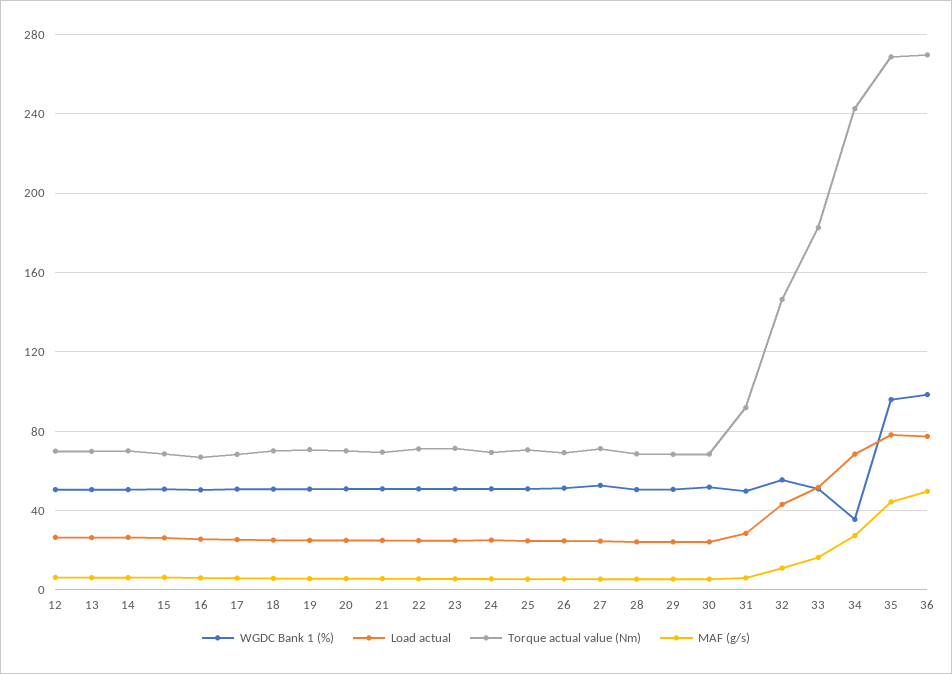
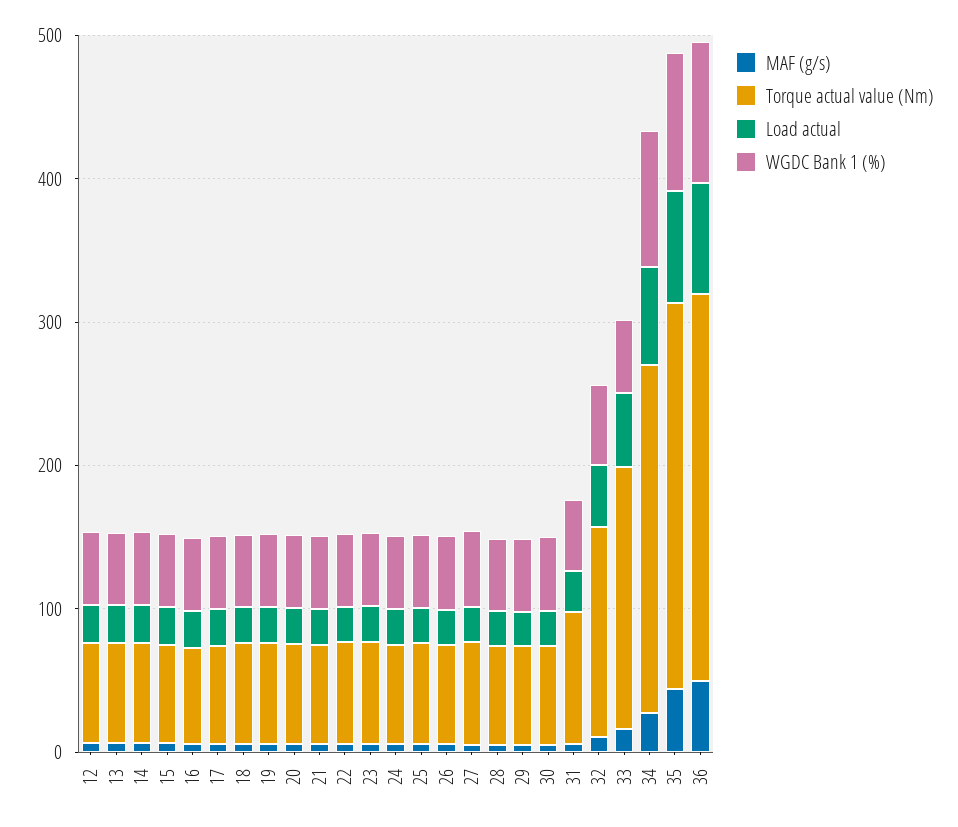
WGDC Bank 1 (%), 34: 35 -> 100

